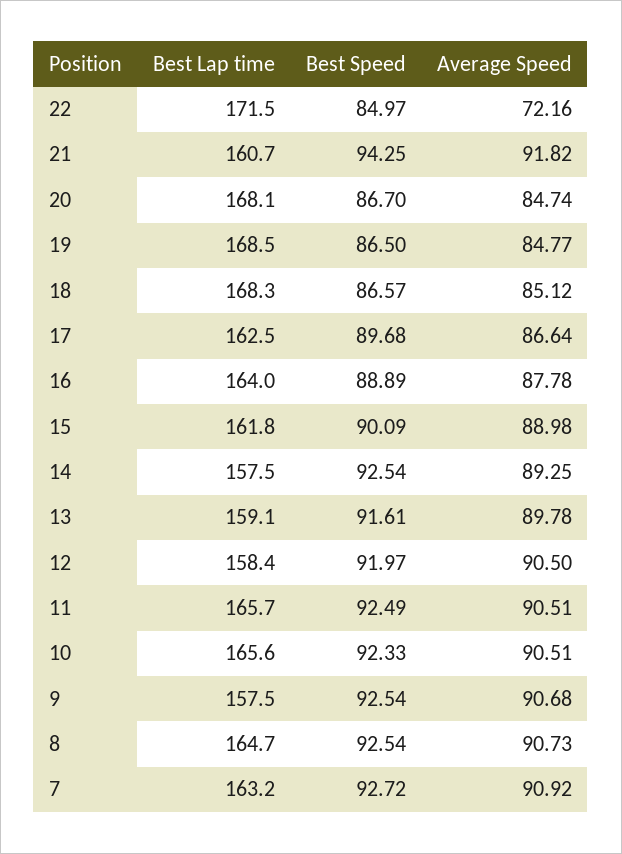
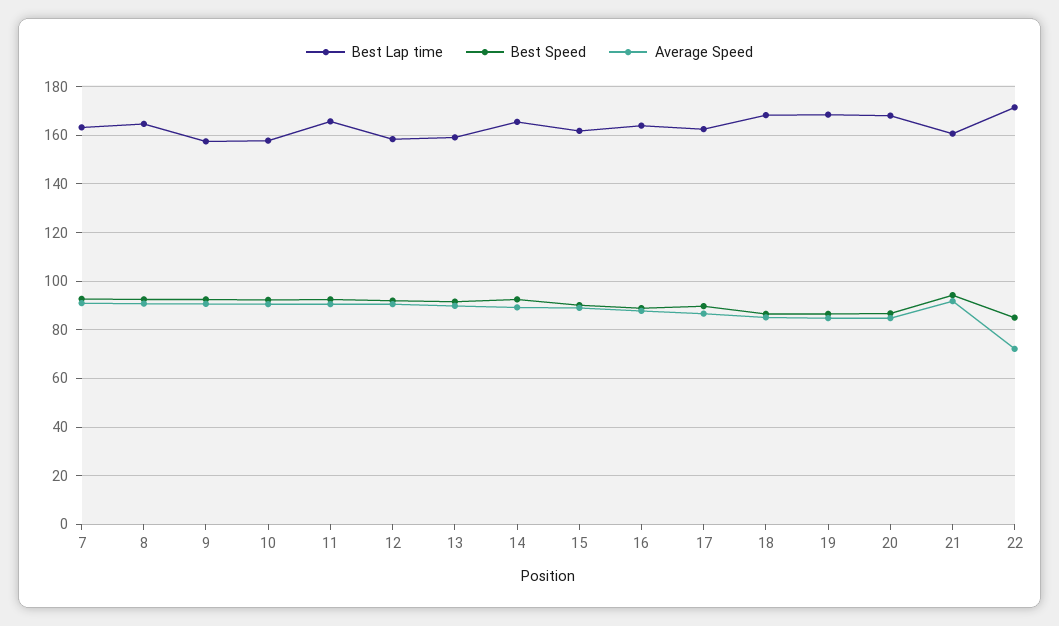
Best Lap time, 14: 157.5 -> 165
Best Lap time, 10: 165.6 -> 157.5

